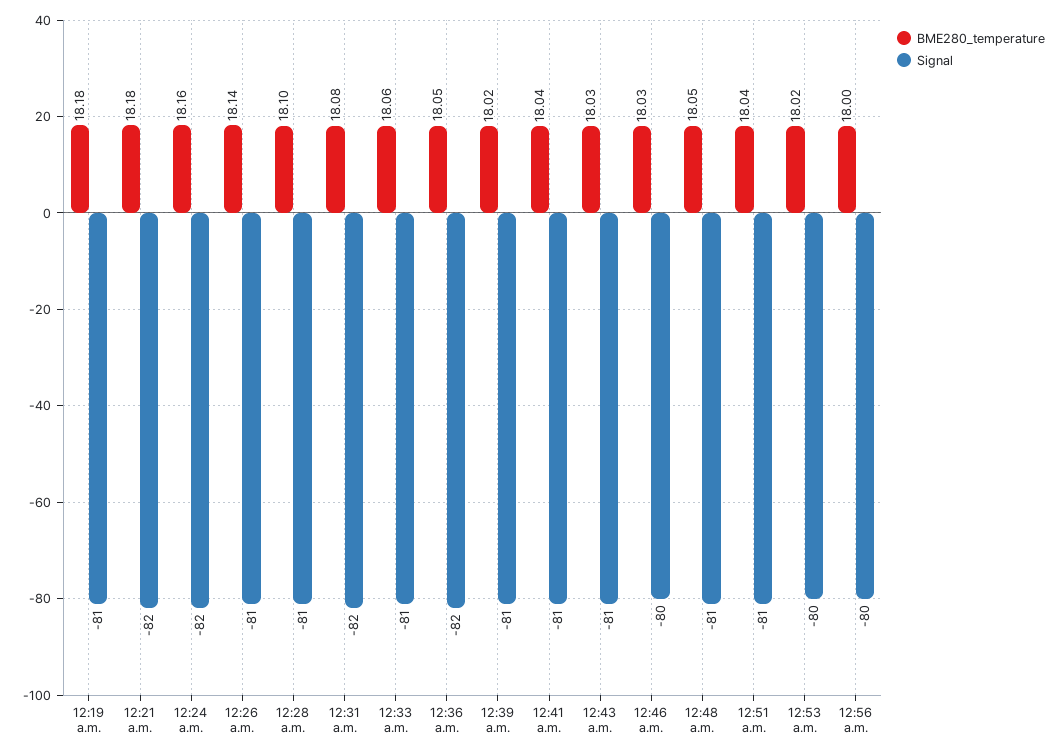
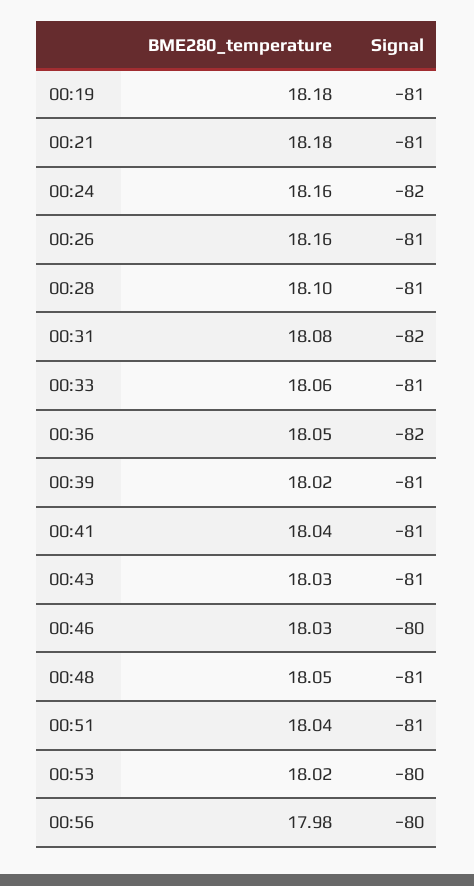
Signal, 12:21 a.m.: -82 -> -81
BME280_temperature, 12:26 a.m.: 18.14 -> 18.16
BME280_temperature, 12:56 a.m.: 18 -> 17.98

